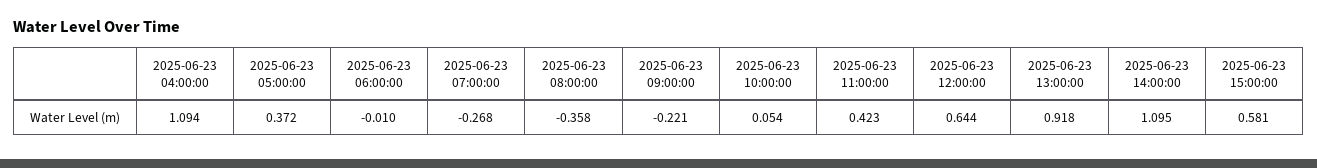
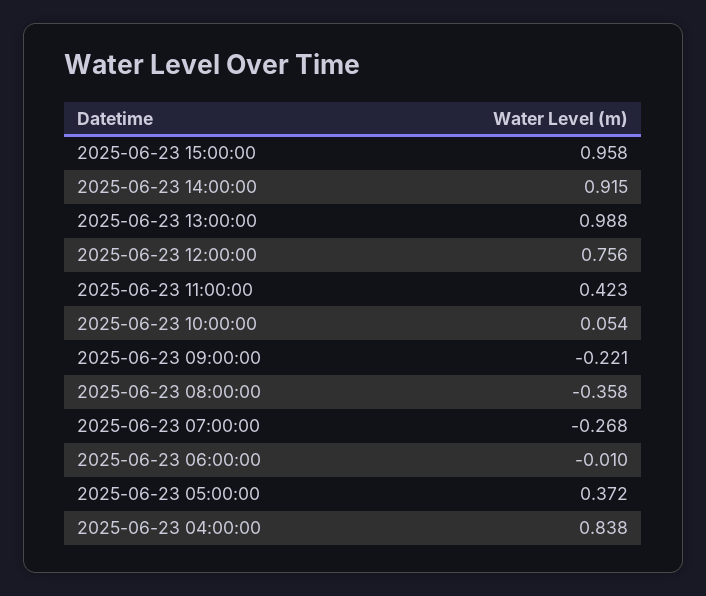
2025-06-23 04:00:00: 1.094 -> 0.838
2025-06-23 12:00:00: 0.644 -> 0.756
2025-06-23 13:00:00: 0.918 -> 0.988
2025-06-23 14:00:00: 1.095 -> 0.915
2025-06-23 15:00:00: 0.581 -> 0.958

